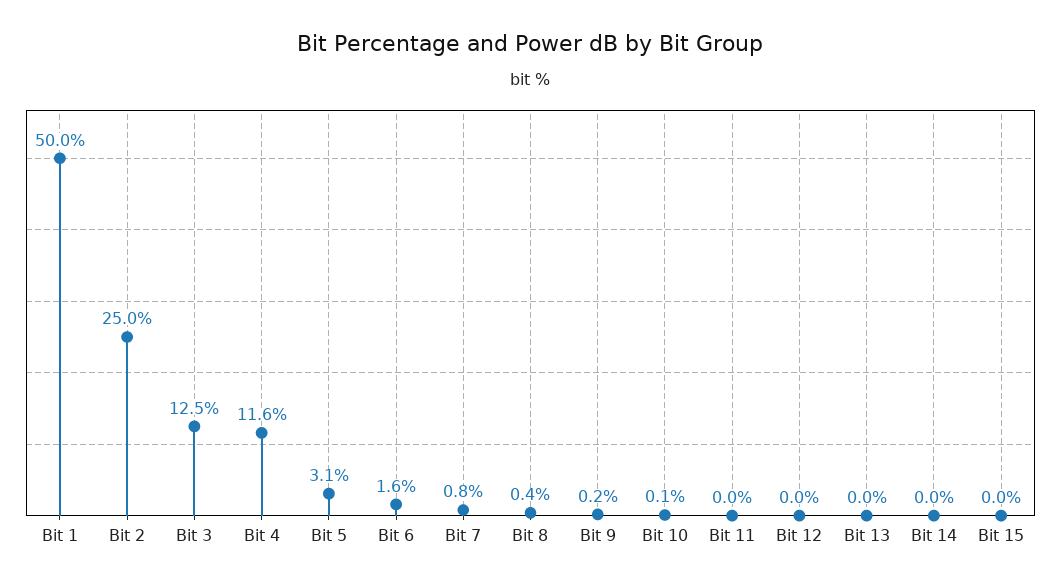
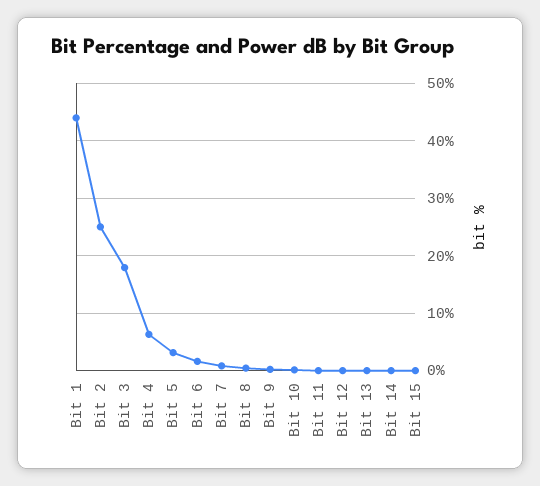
Bit 1: 50 -> 44
Bit 3: 12.5 -> 18
Bit 4: 11.6 -> 6

